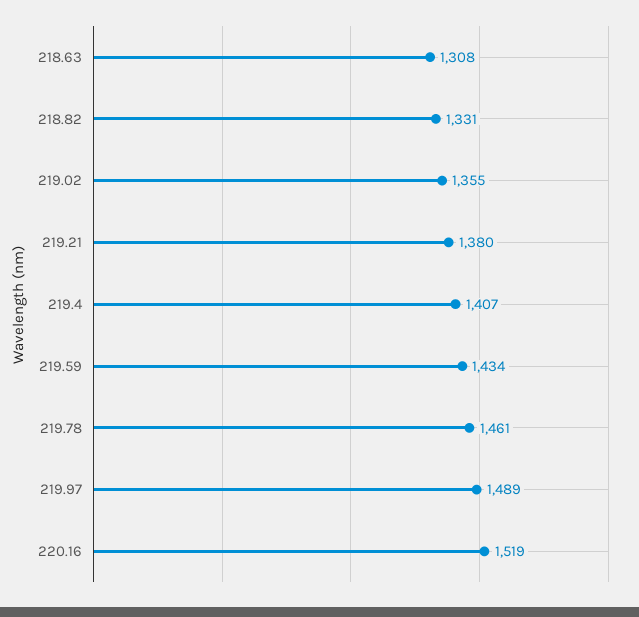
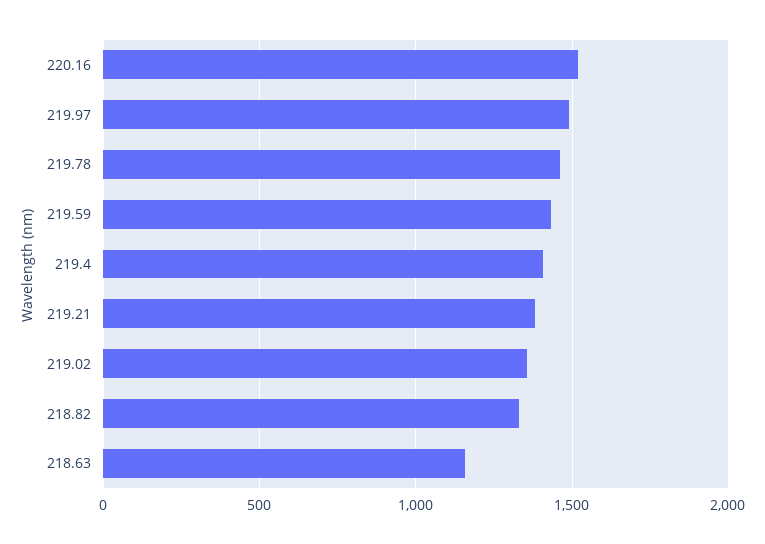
218.63: 1308 -> 1150

